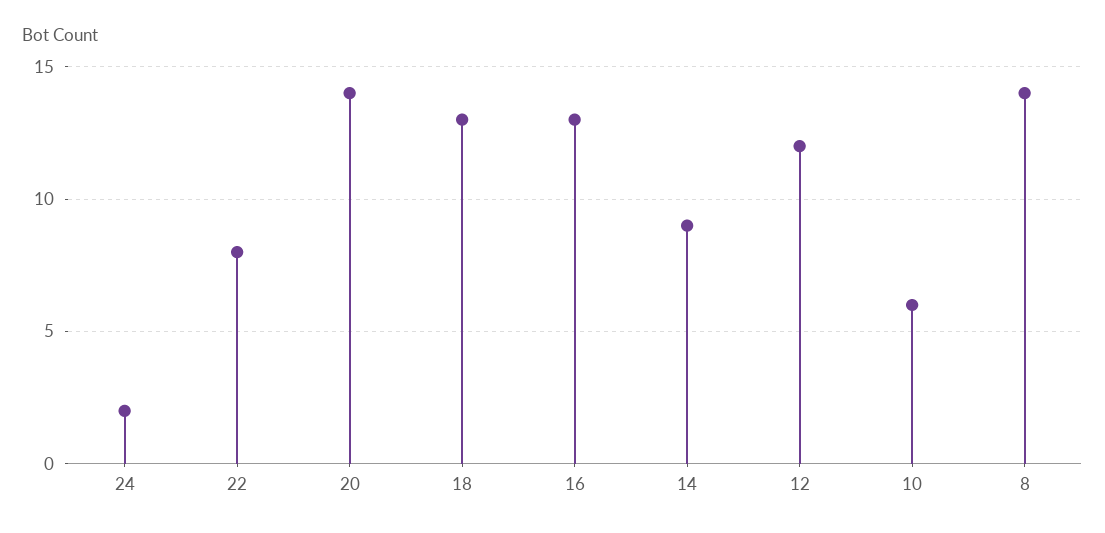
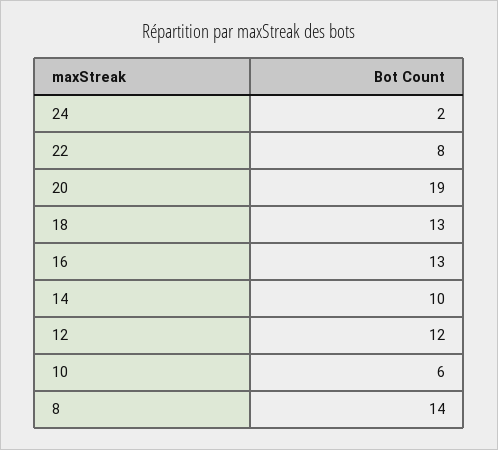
20: 14 -> 19
14: 9 -> 10

